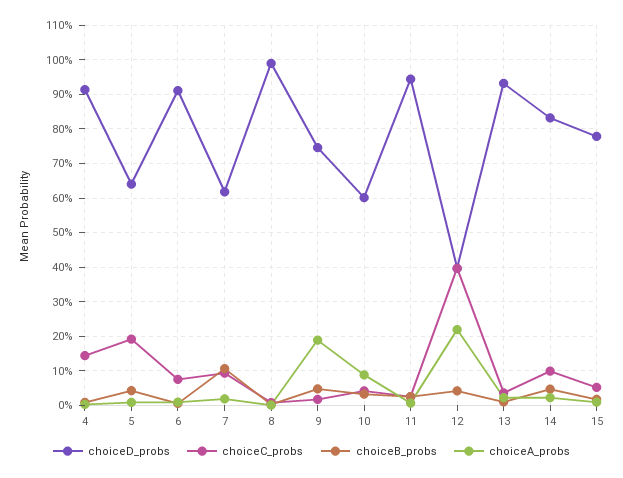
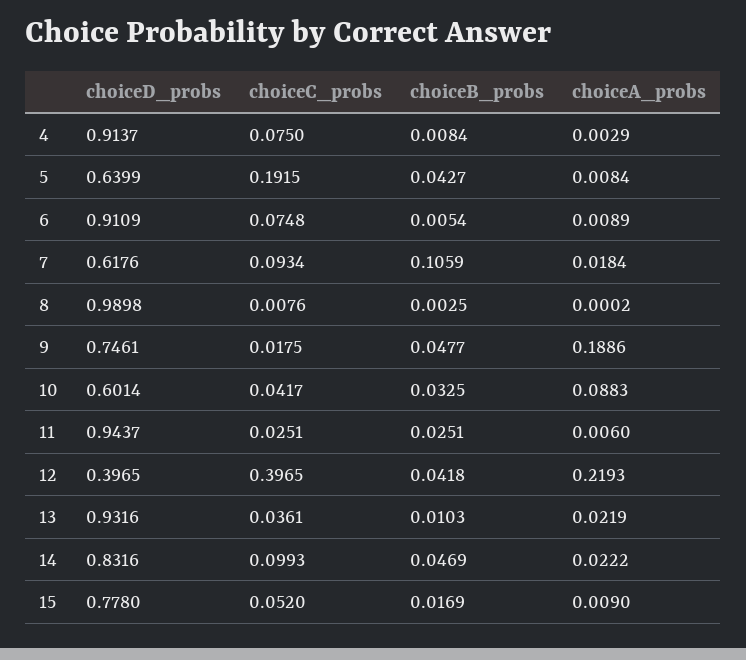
choiceC_probs, 4: 0.14 -> 0.075

